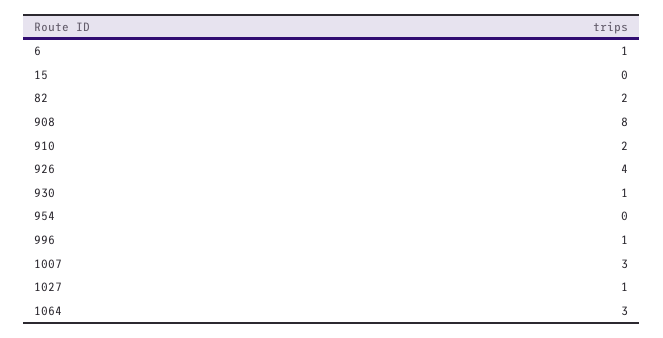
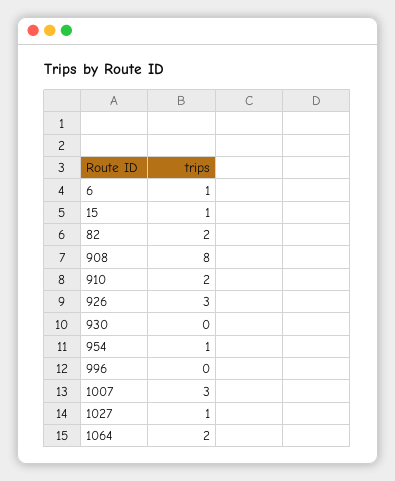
15: 0 -> 1
926: 4 -> 3
930: 1 -> 0
954: 0 -> 1
996: 1 -> 0
1064: 3 -> 2

